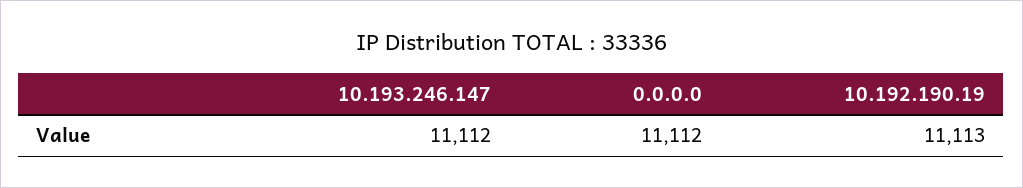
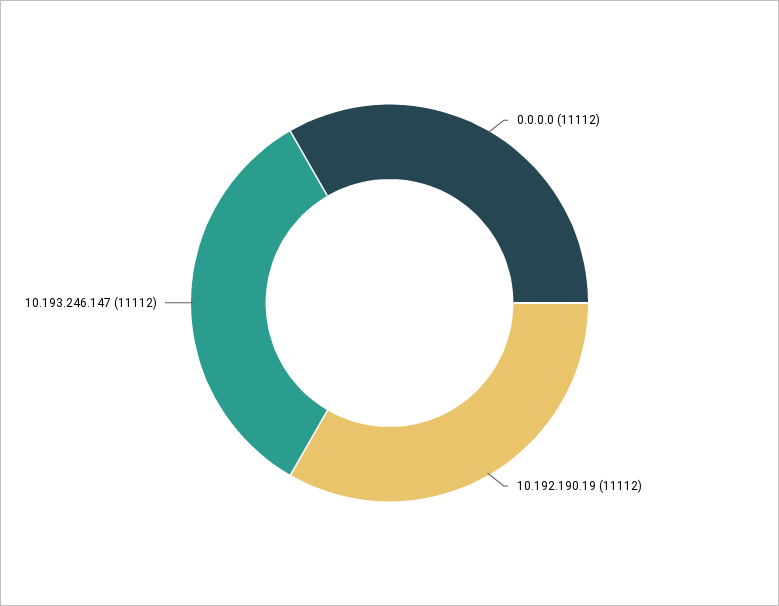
10.192.190.19: 11113 -> 11112

